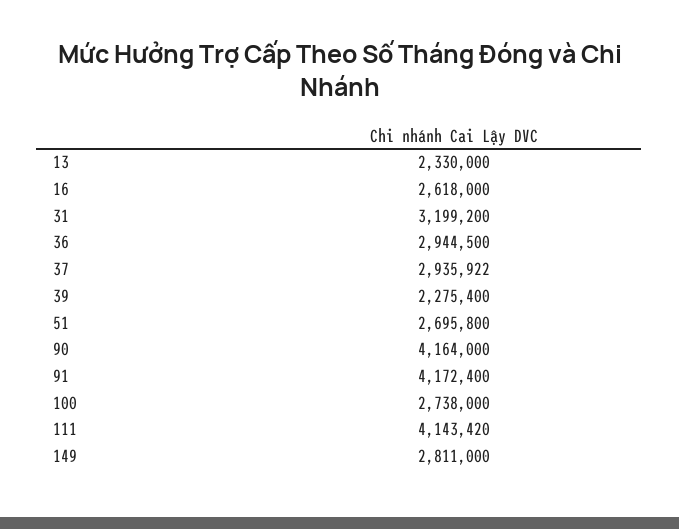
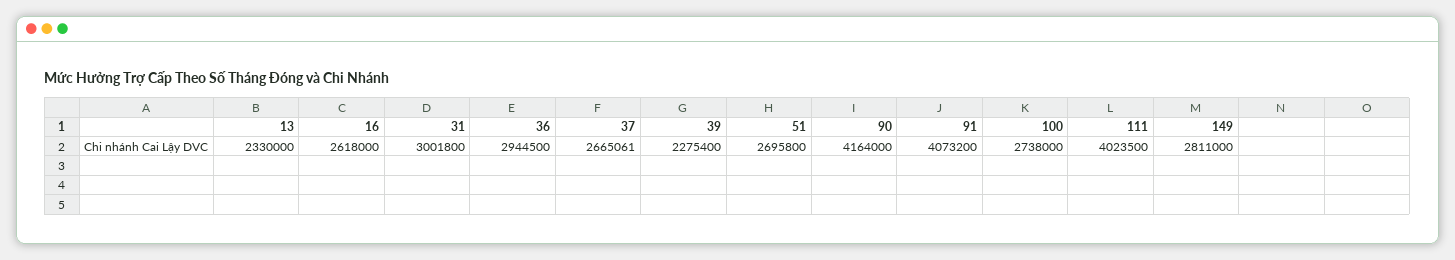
31: 3199200 -> 3001800
37: 2935922 -> 2665061
91: 4172400 -> 4073200
111: 4143420 -> 4023500

